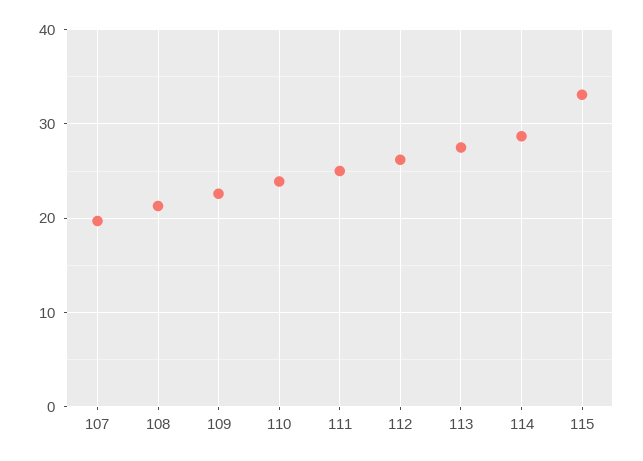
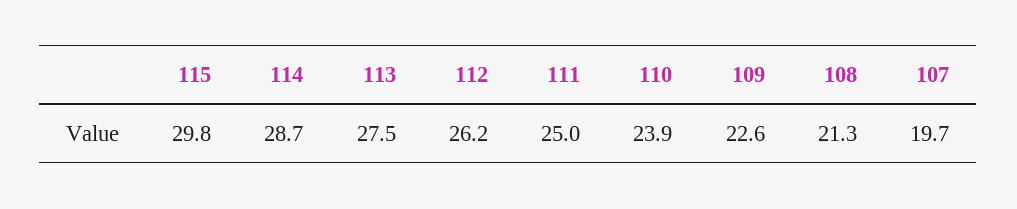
115: 33 -> 29.8

